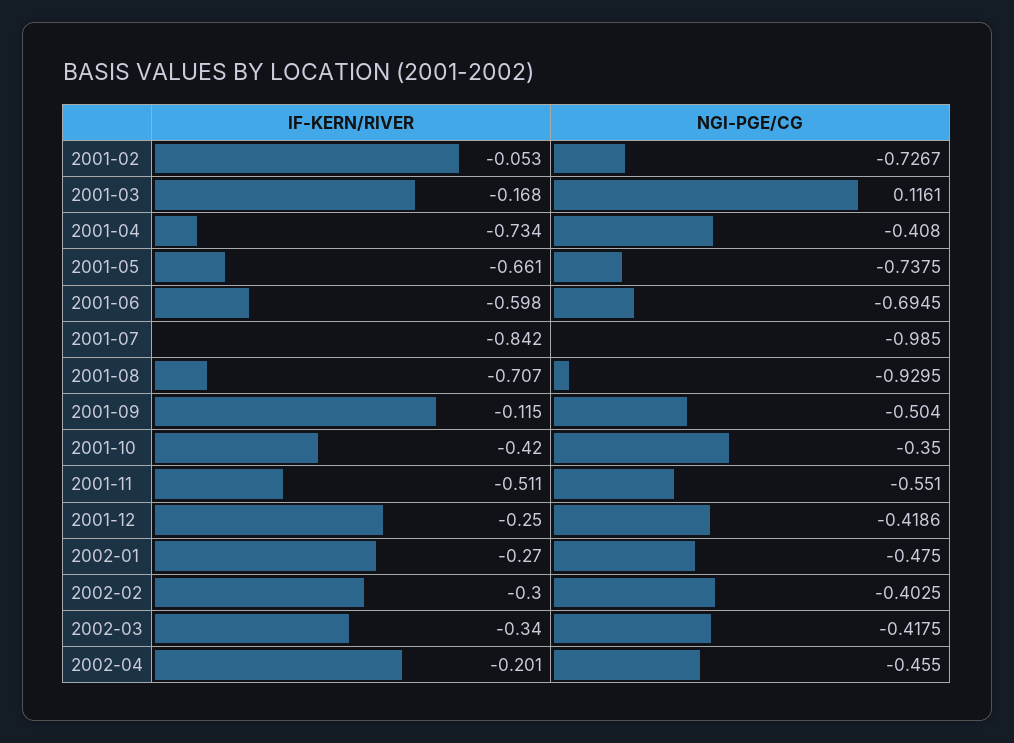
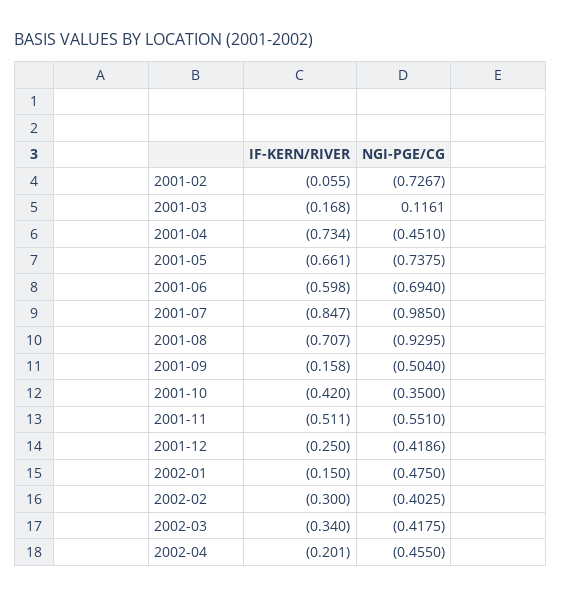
IF-KERN/RIVER, 2001-02: -0.053 -> -0.055
NGI-PGE/CG, 2001-04: -0.408 -> -0.451
NGI-PGE/CG, 2001-06: -0.6945 -> -0.694
IF-KERN/RIVER, 2001-07: -0.842 -> -0.847
IF-KERN/RIVER, 2001-09: -0.115 -> -0.158
IF-KERN/RIVER, 2002-01: -0.27 -> -0.15

